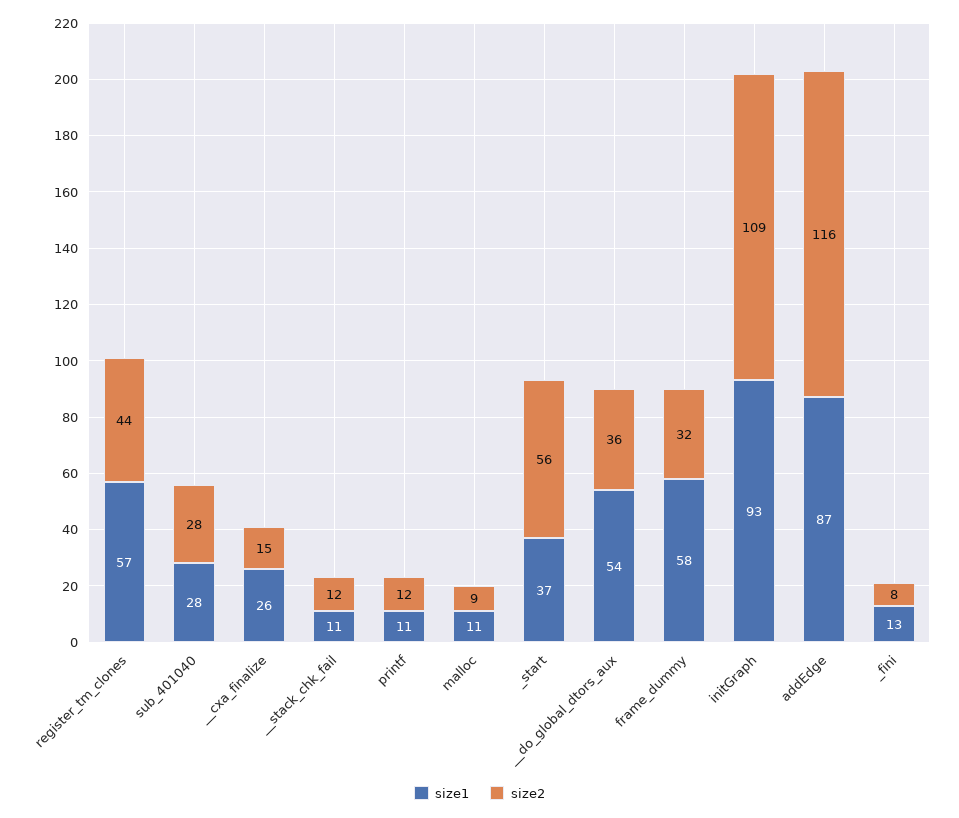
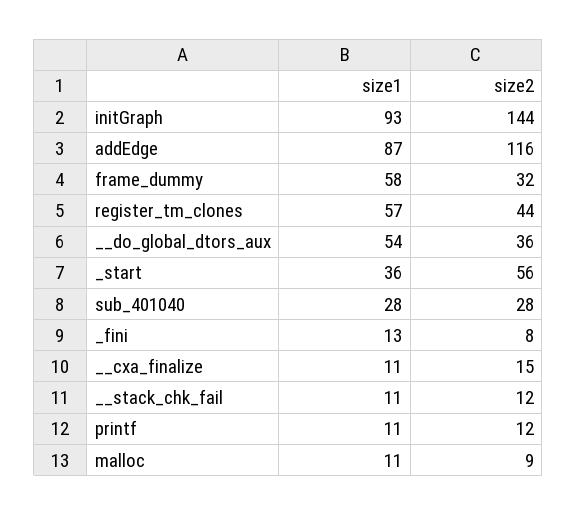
size1, __cxa_finalize: 26 -> 11
size1, _start: 37 -> 36
size2, initGraph: 109 -> 144

